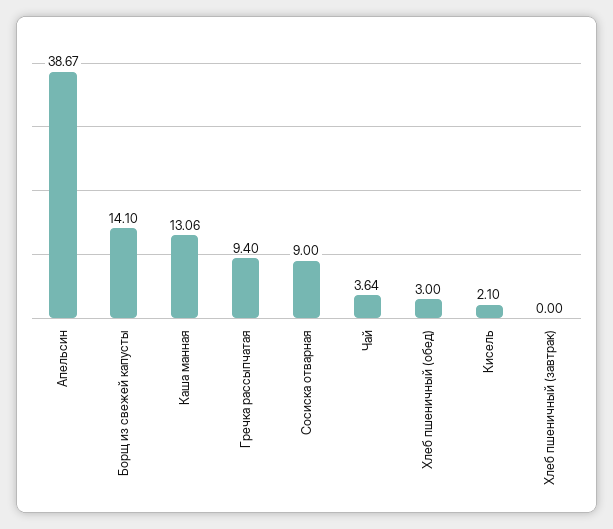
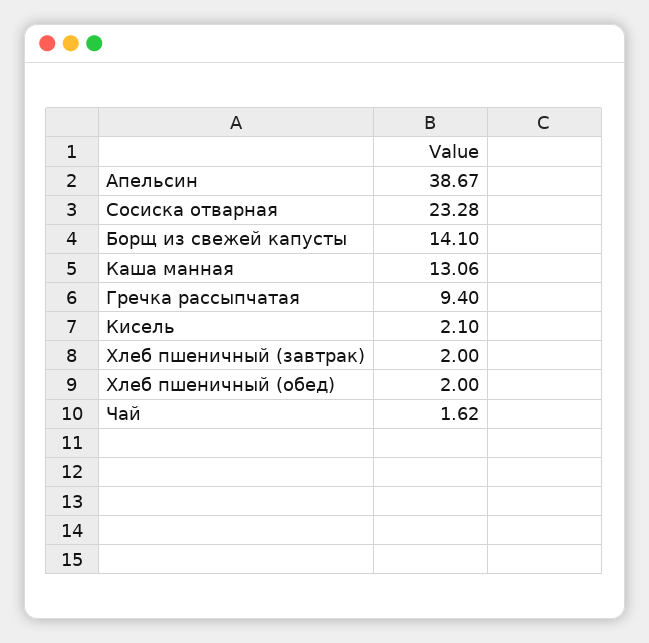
Сосиска отварная: 9 -> 23.28
Чай: 3.64 -> 1.62
Хлеб пшеничный (обед): 3 -> 2
Хлеб пшеничный (завтрак): 0 -> 2

